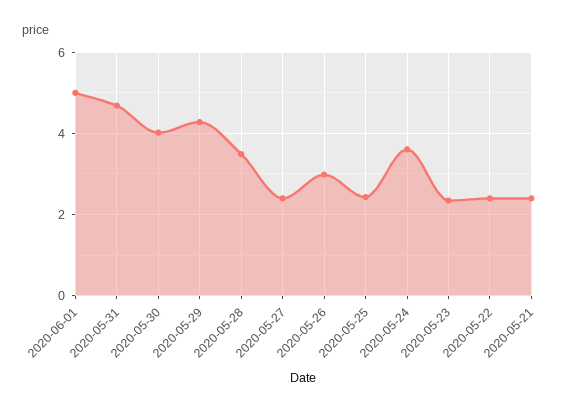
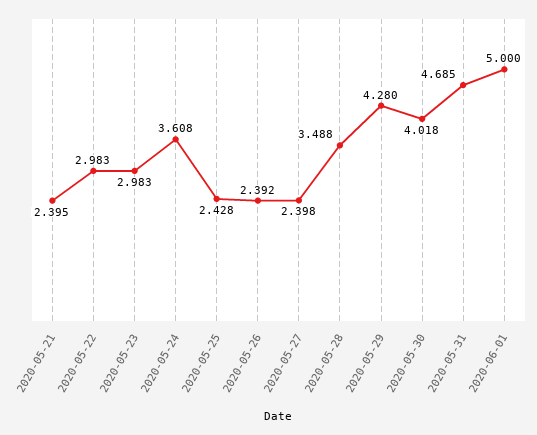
2020-05-26: 3 -> 2.392
2020-05-23: 2.4 -> 2.983
2020-05-22: 2.4 -> 2.983

